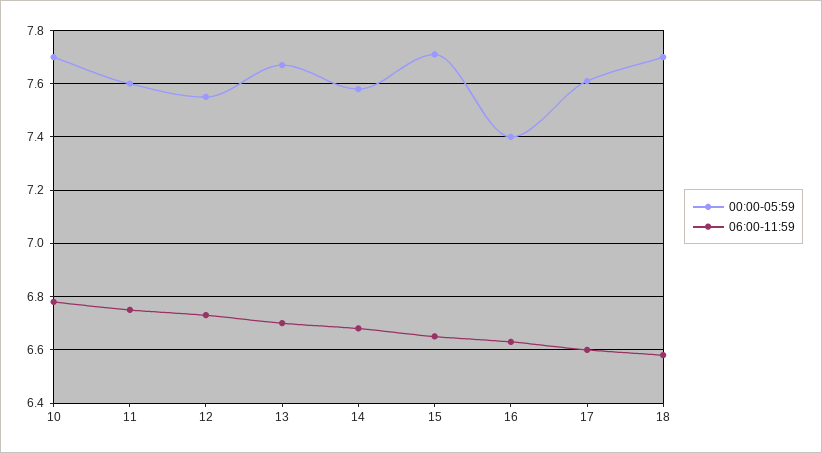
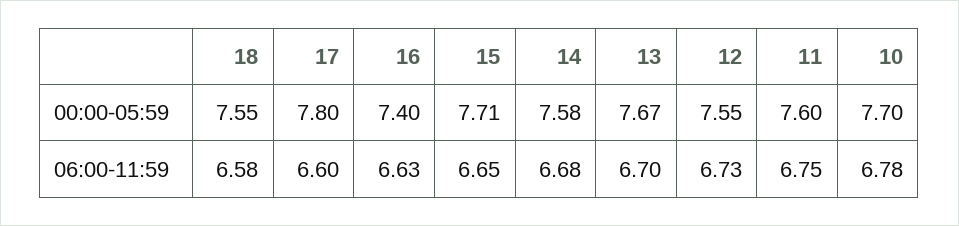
00:00-05:59, 17: 7.6 -> 7.8
00:00-05:59, 18: 7.7 -> 7.55

